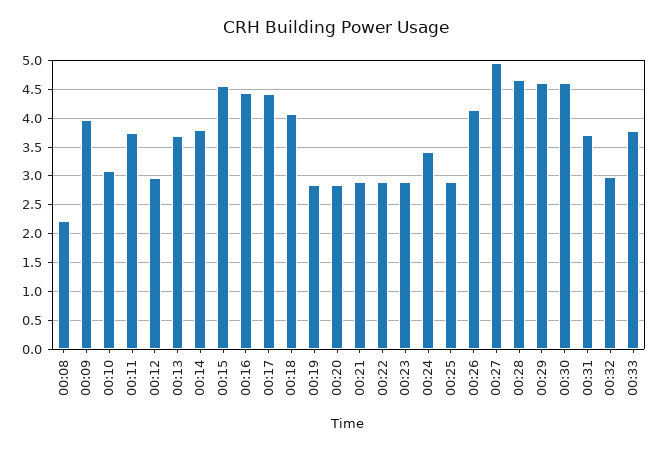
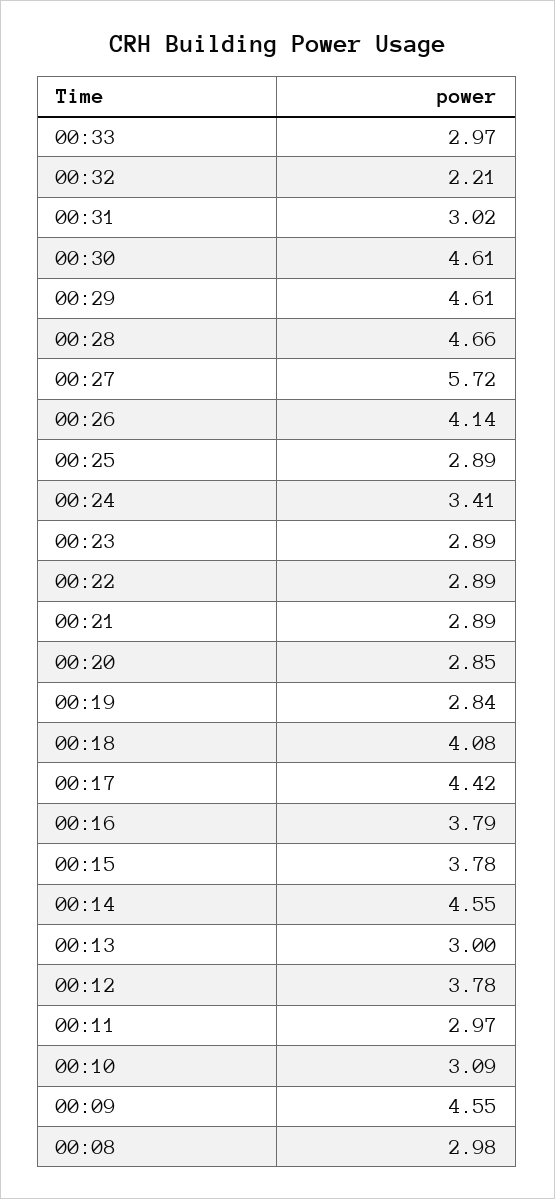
00:08: 2.25 -> 2.98
00:09: 4 -> 4.55
00:11: 3.75 -> 2.97
00:12: 3 -> 3.78
00:13: 3.75 -> 3
00:14: 3.75 -> 4.55
00:15: 4.5 -> 3.78
00:16: 4.5 -> 3.79
00:27: 5 -> 5.72
00:31: 3.75 -> 3.02
00:32: 3 -> 2.21
00:33: 3.75 -> 2.97

